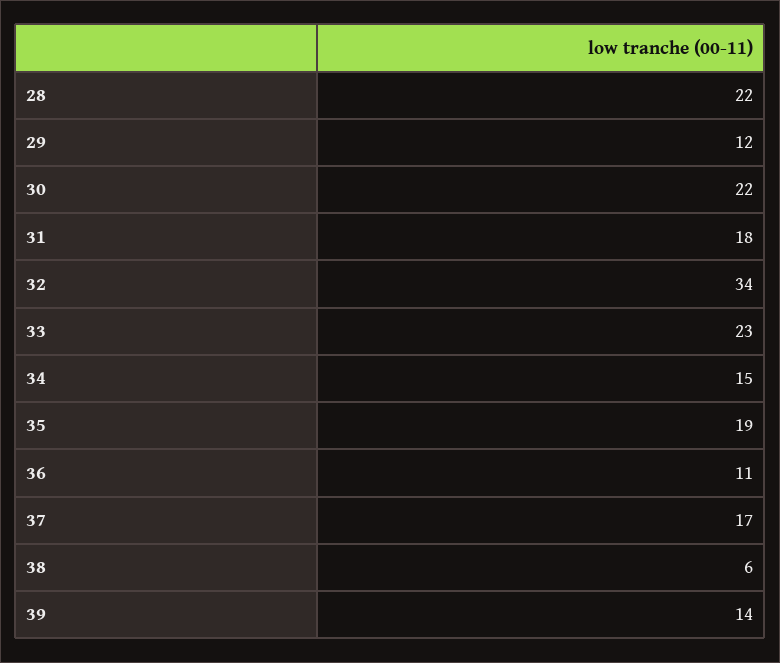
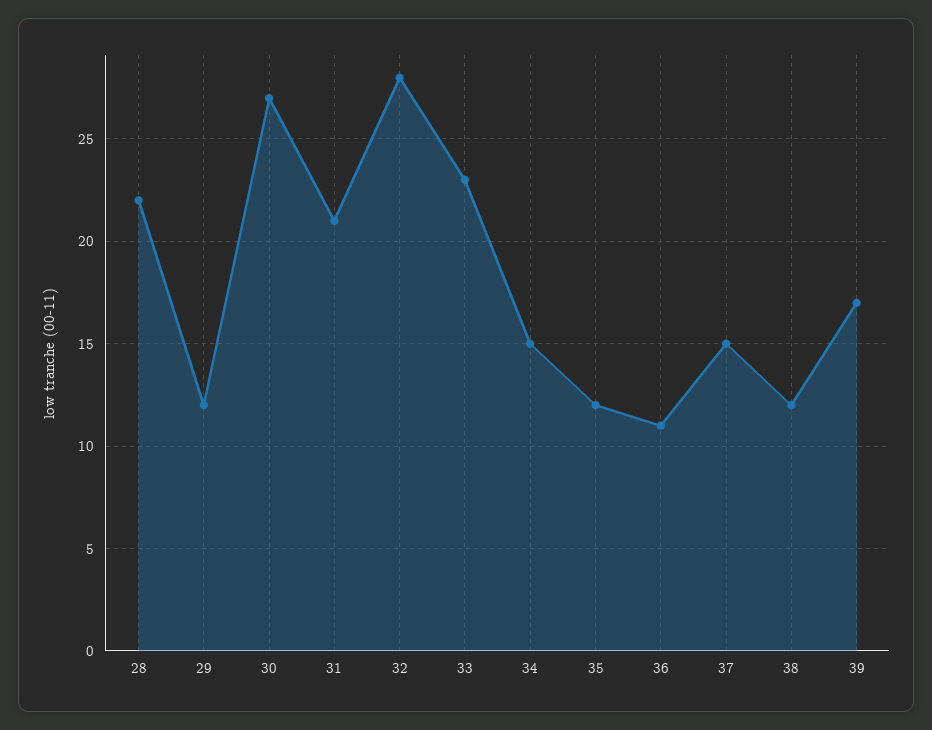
30: 22 -> 27
31: 18 -> 21
32: 34 -> 28
35: 19 -> 12
37: 17 -> 15
38: 6 -> 12
39: 14 -> 17

